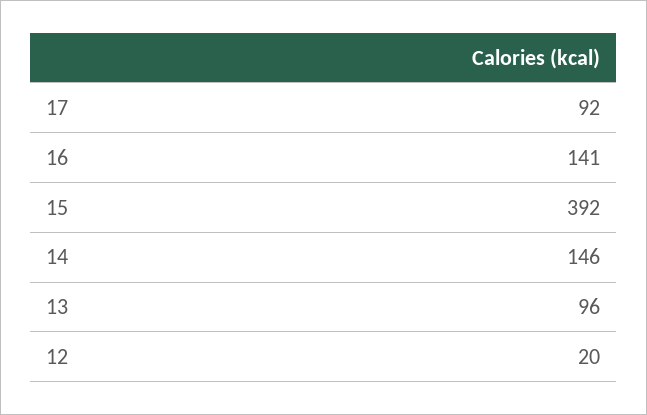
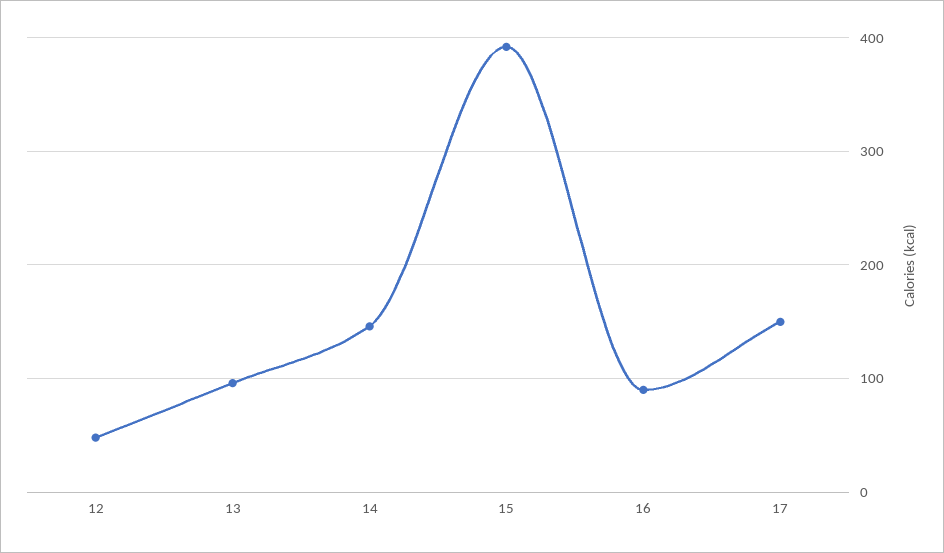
17: 92 -> 150
16: 141 -> 90
12: 20 -> 50

